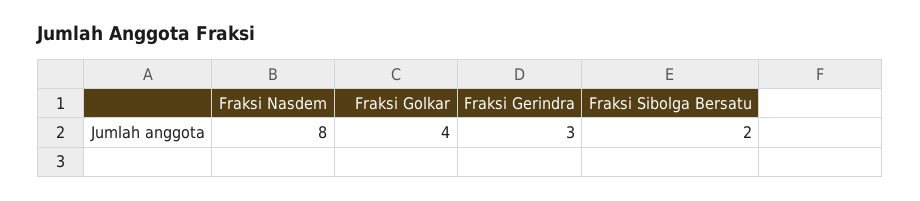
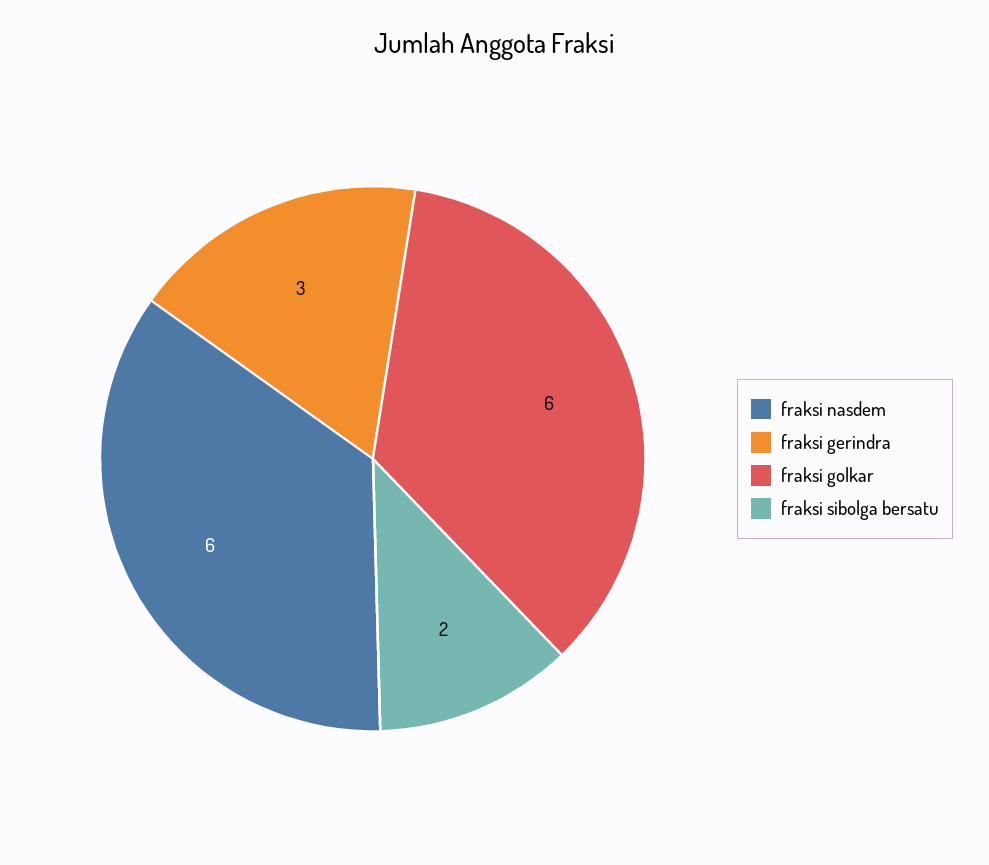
Fraksi Nasdem: 8 -> 6
Fraksi Golkar: 4 -> 6

